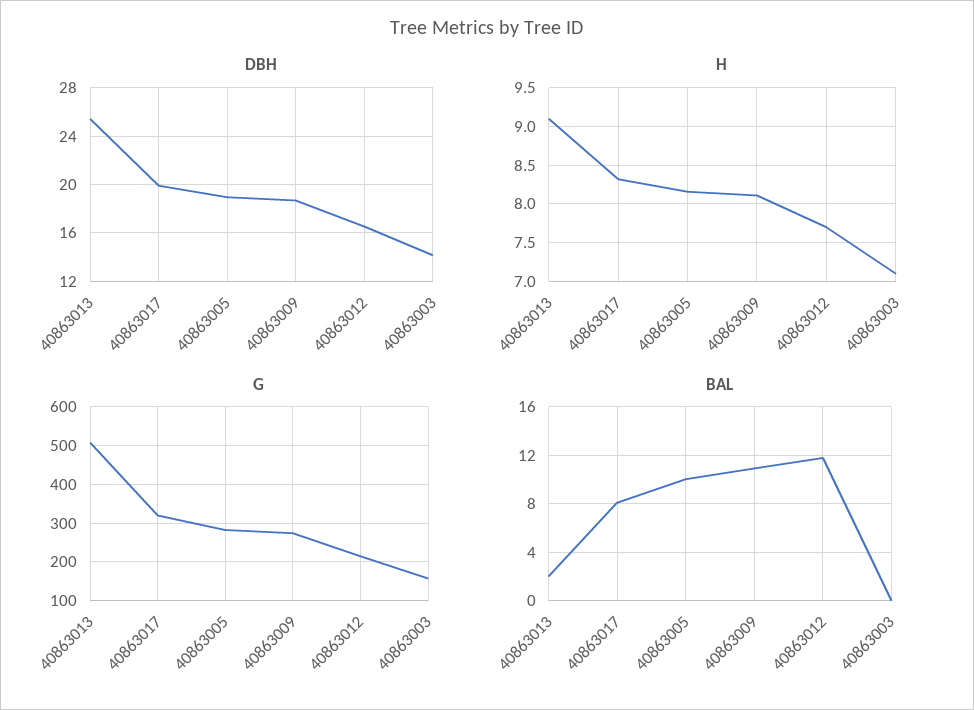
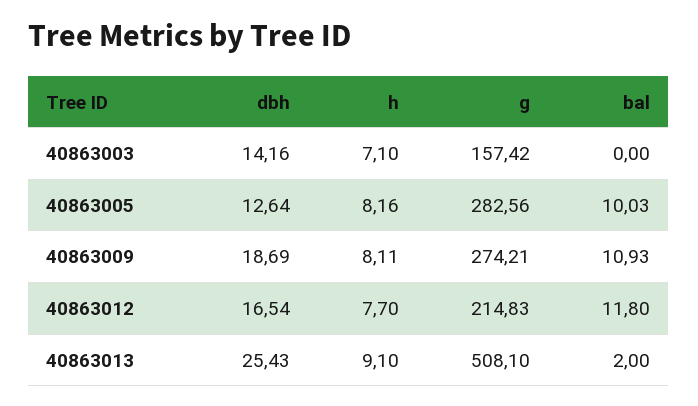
DBH, 40863017: 20 -> none
DBH, 40863005: 19 -> 12.64
H, 40863017: 8.3 -> none
G, 40863017: 320 -> none
BAL, 40863017: 8 -> none

